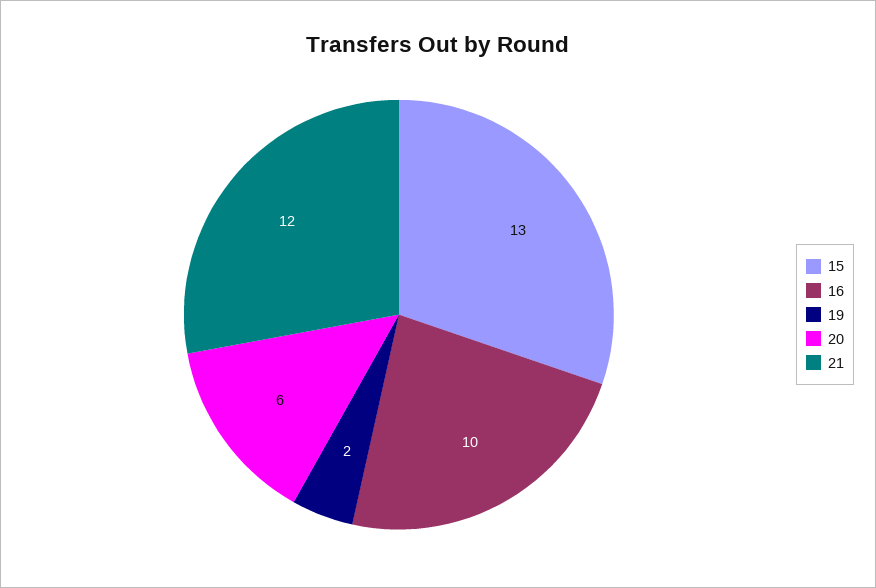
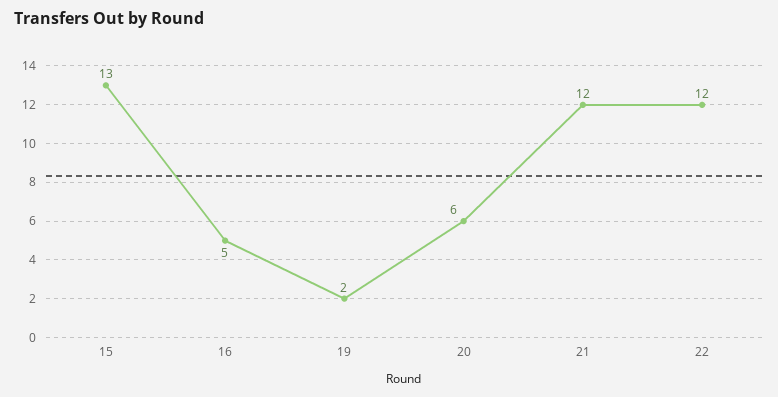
16: 10 -> 5
22: none -> 12

